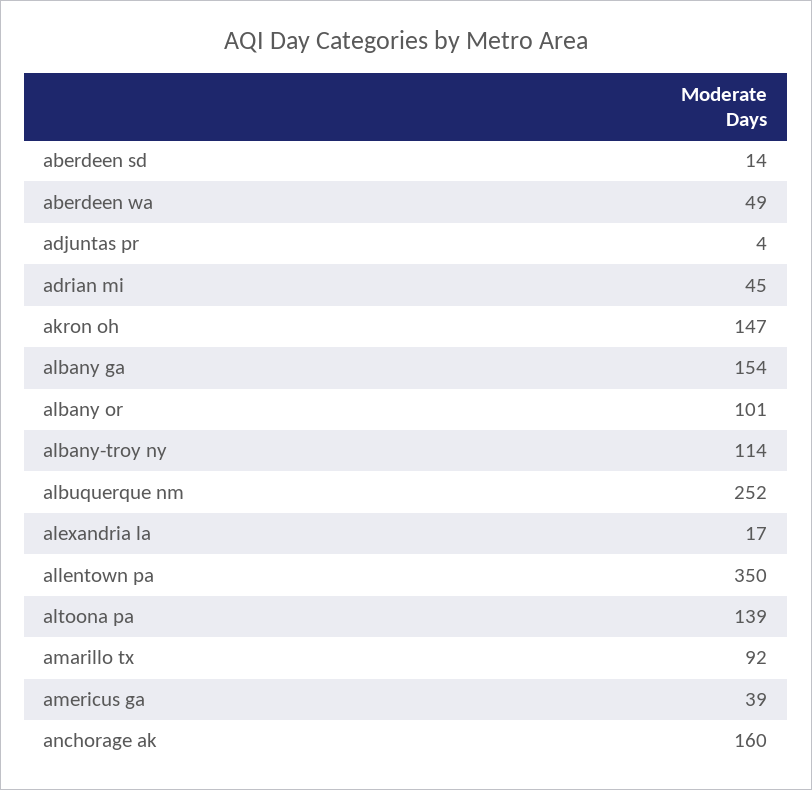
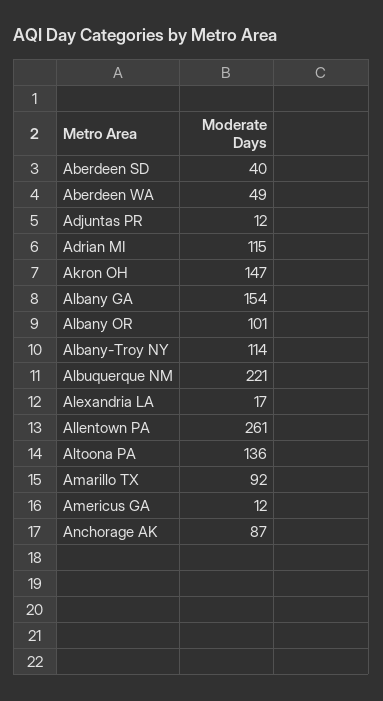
aberdeen sd: 14 -> 40
adjuntas pr: 4 -> 12
adrian mi: 45 -> 115
albuquerque nm: 252 -> 221
allentown pa: 350 -> 261
altoona pa: 139 -> 136
americus ga: 39 -> 12
anchorage ak: 160 -> 87

